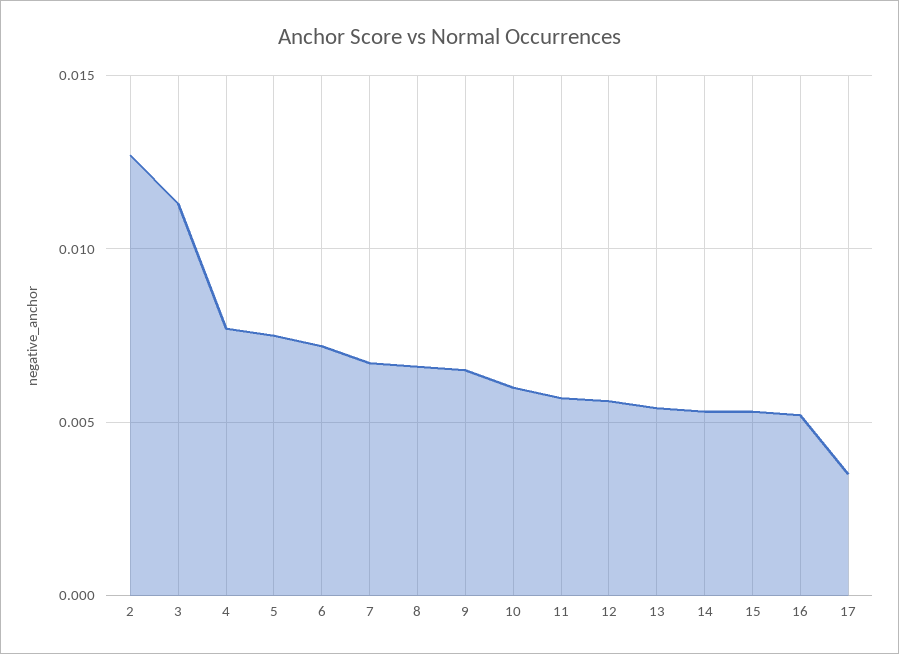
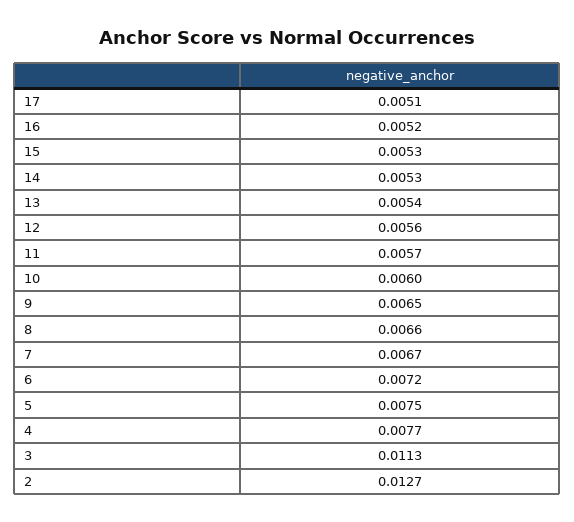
17: 0.0035 -> 0.0051

